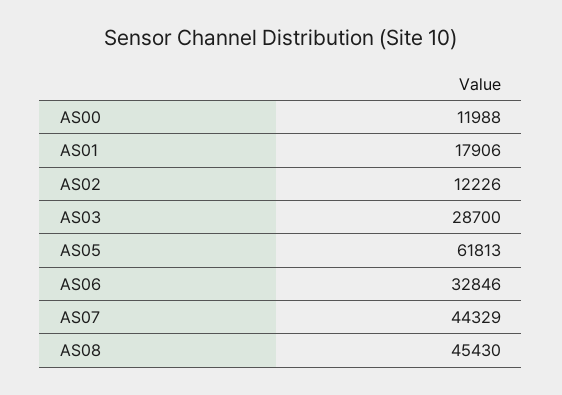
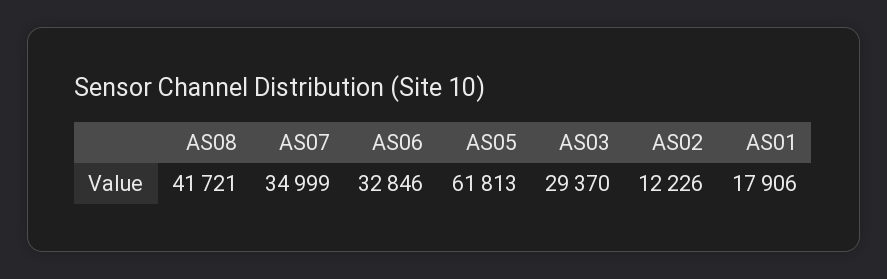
AS00: 11988 -> none
AS03: 28700 -> 29370
AS07: 44329 -> 34999
AS08: 45430 -> 41721

